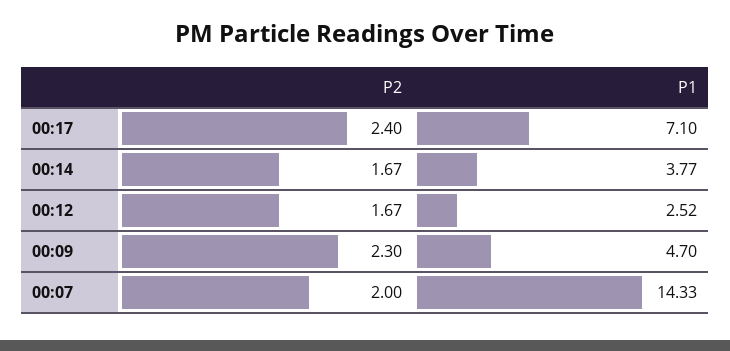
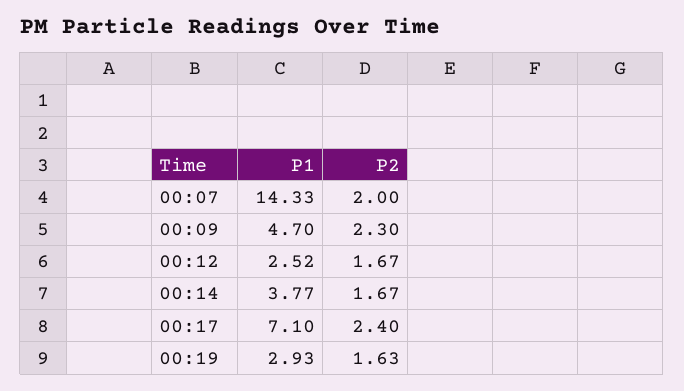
P1, 00:19: none -> 2.93
P2, 00:19: none -> 1.63

